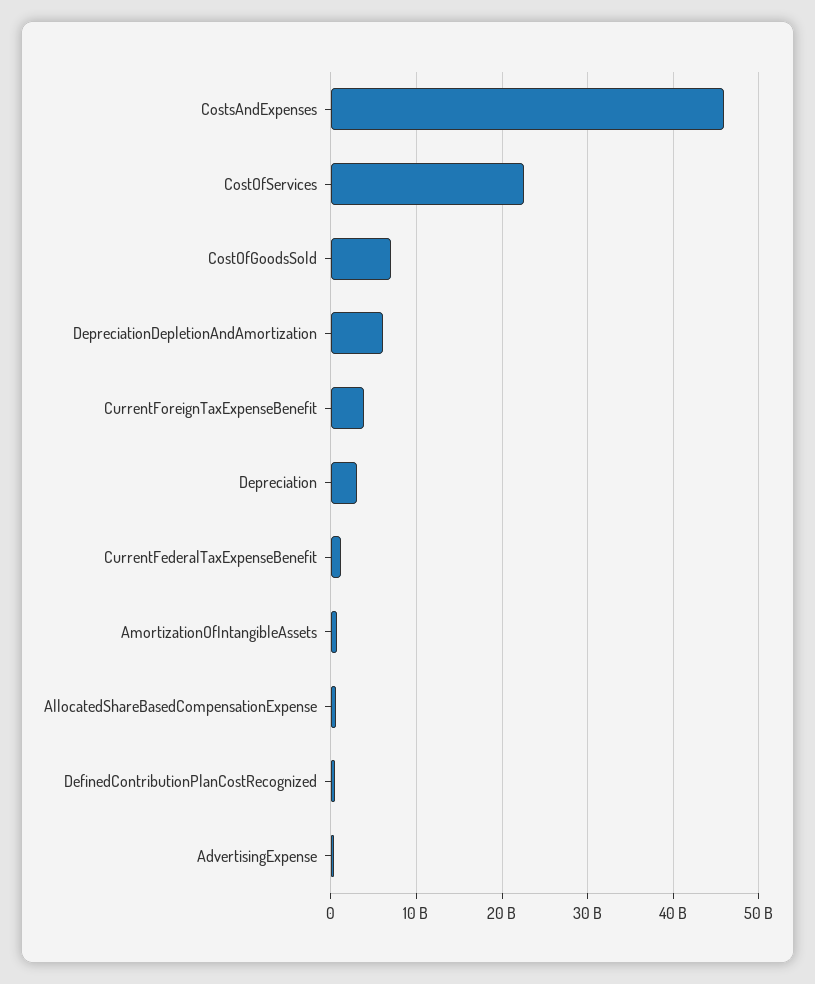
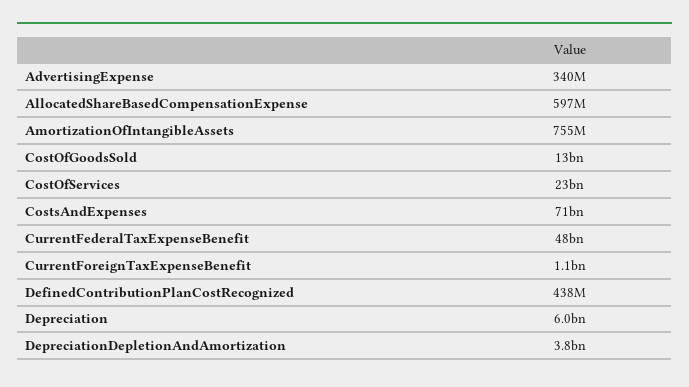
CostsAndExpenses: 46000000000 -> 71000000000
CostOfGoodsSold: 7000000000 -> 13000000000
DepreciationDepletionAndAmortization: 6000000000 -> 3800000000
CurrentForeignTaxExpenseBenefit: 4000000000 -> 1100000000
Depreciation: 3000000000 -> 6000000000
CurrentFederalTaxExpenseBenefit: 1000000000 -> 48000000000

